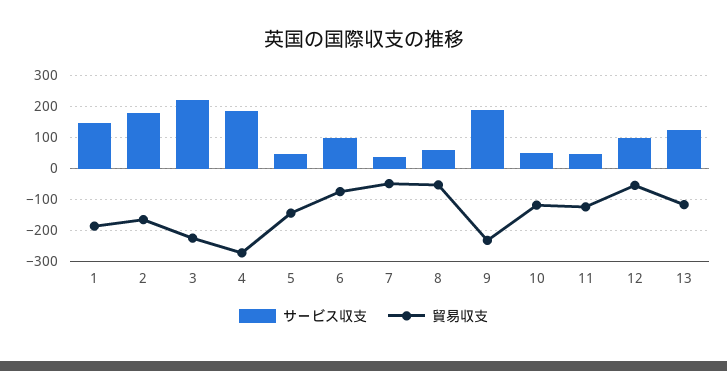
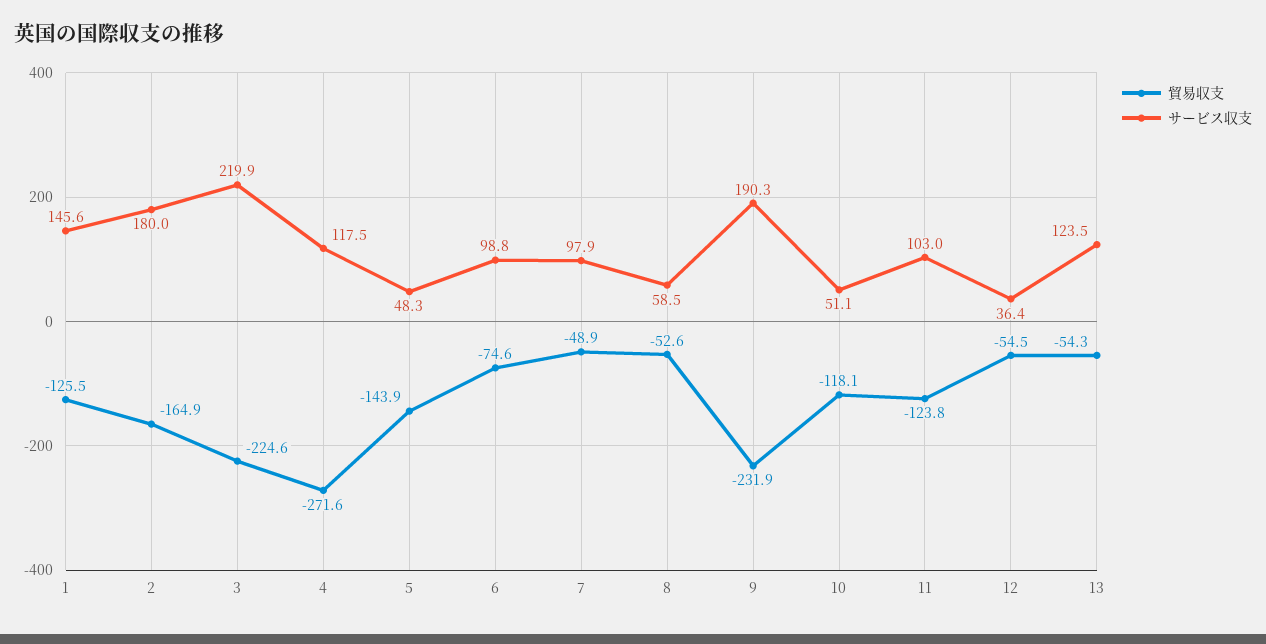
貿易収支, 1: -180 -> -125.5
サービス収支, 4: 180 -> 117.5
サービス収支, 7: 40 -> 97.9
サービス収支, 11: 40 -> 103
サービス収支, 12: 100 -> 36.4
貿易収支, 13: -120 -> -54.3

